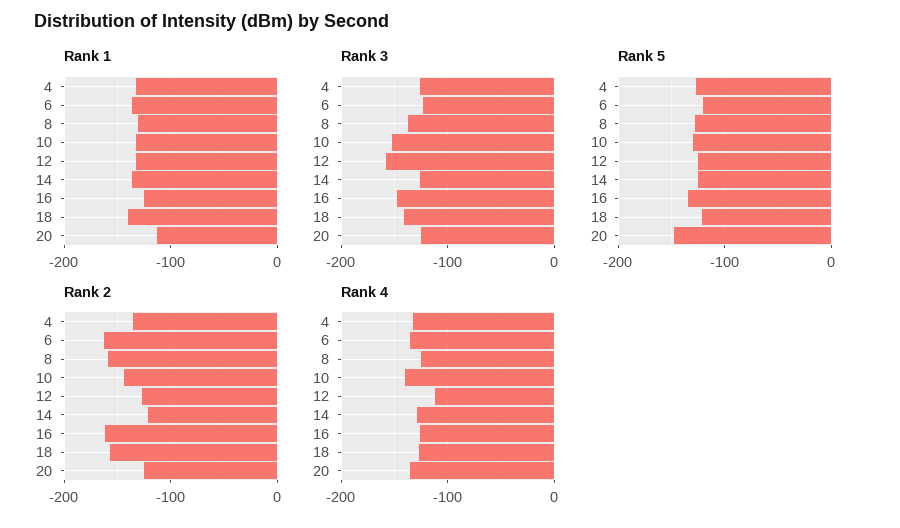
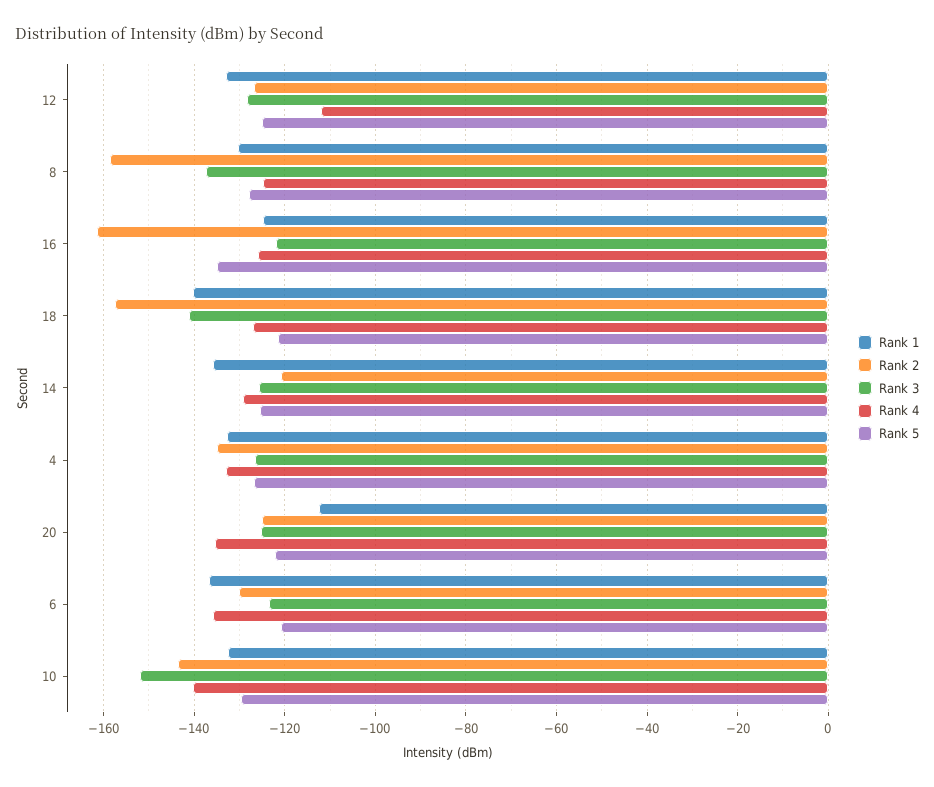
Rank 3, 12: -160 -> -128
Rank 3, 16: -150 -> -122
Rank 5, 20: -150 -> -122
Rank 2, 6: -160 -> -130

